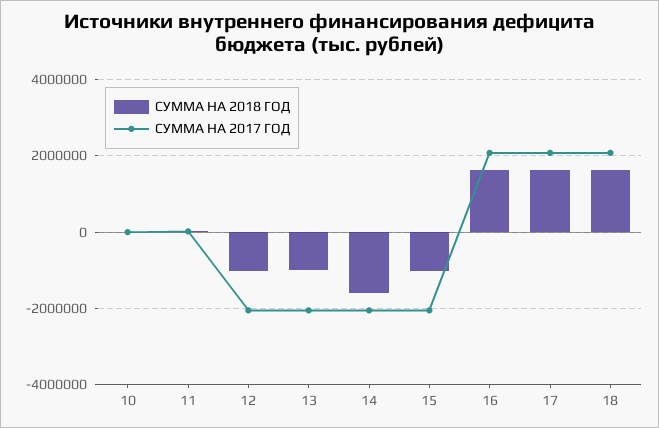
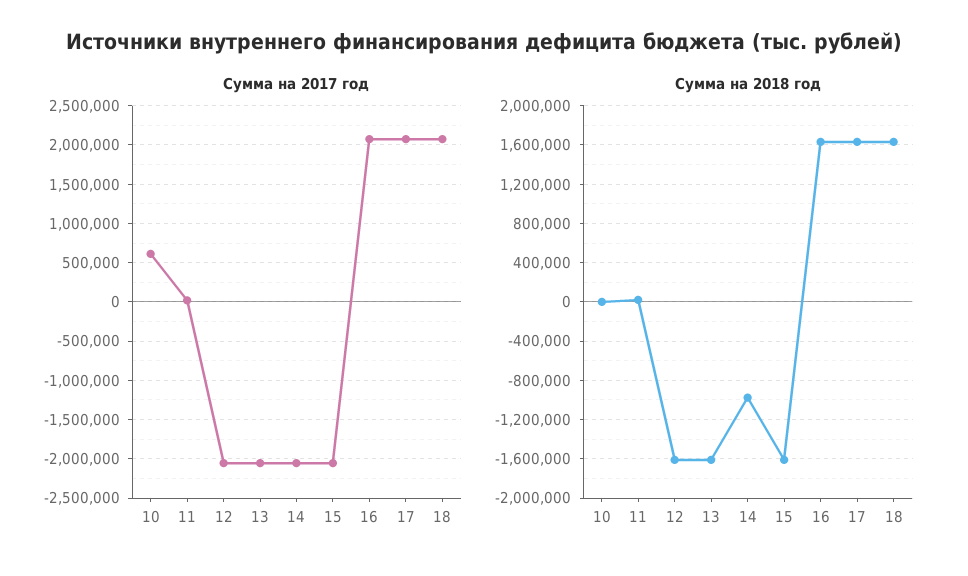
СУММА НА 2017 ГОД, 10: 0 -> 600000
СУММА НА 2018 ГОД, 12: -1000000 -> -1600000
СУММА НА 2018 ГОД, 13: -1000000 -> -1600000
СУММА НА 2018 ГОД, 14: -1600000 -> -1000000
СУММА НА 2018 ГОД, 15: -1000000 -> -1600000

